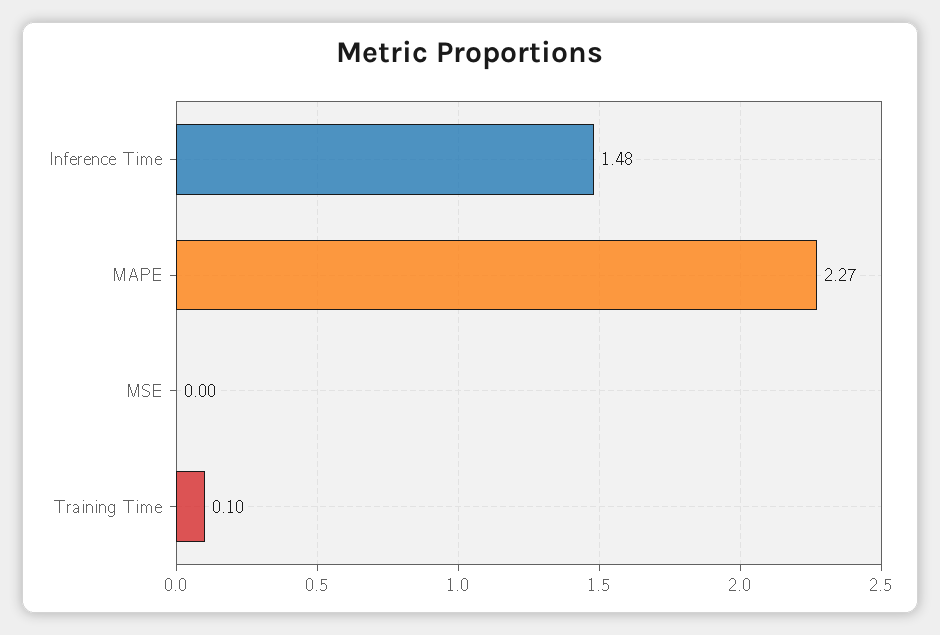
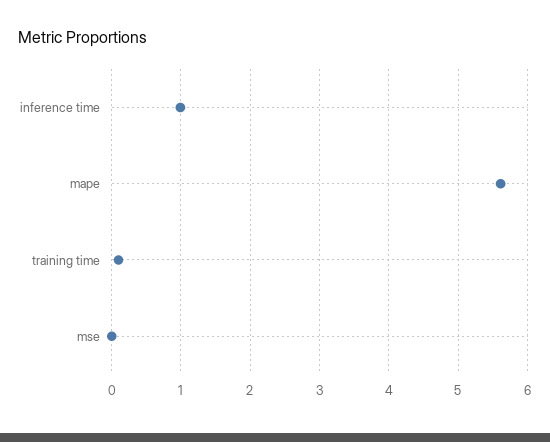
Inference Time: 1.48 -> 1
MAPE: 2.27 -> 5.6

